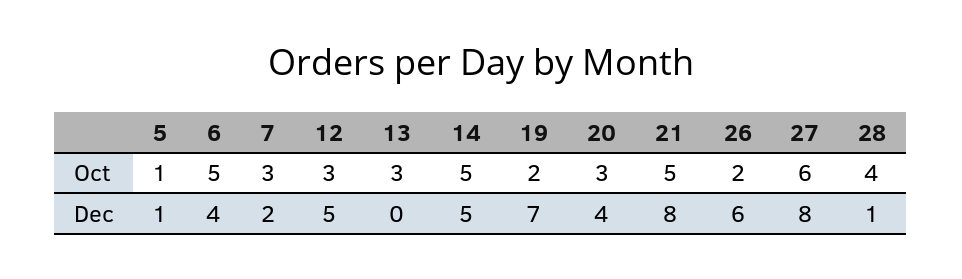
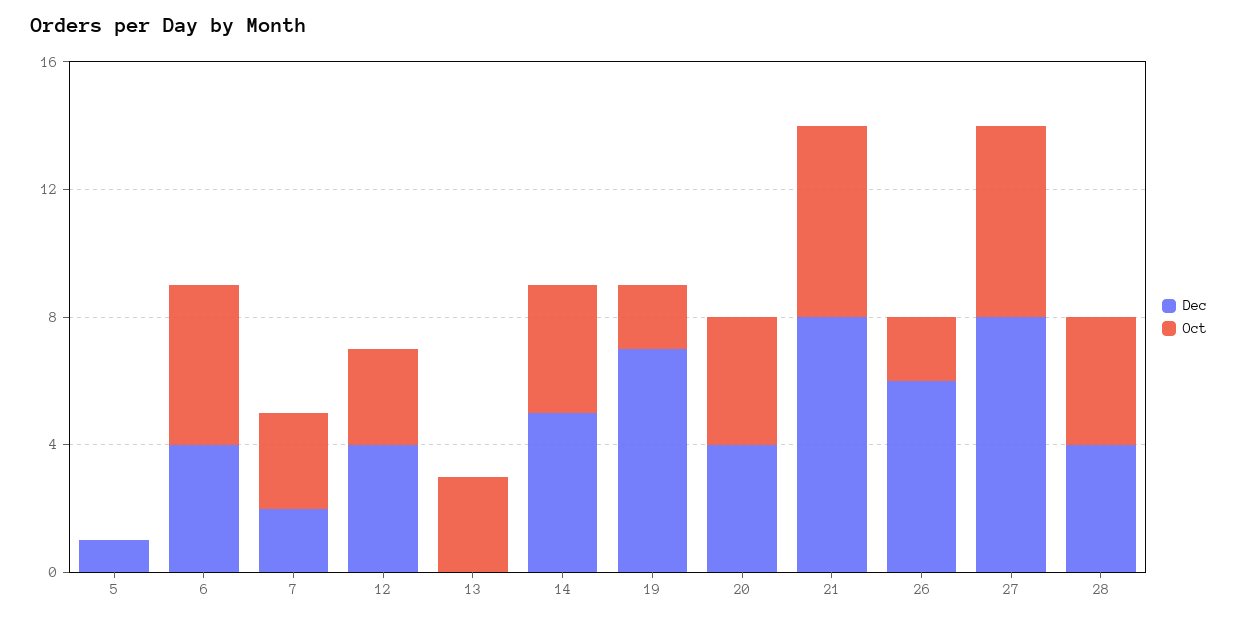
Oct, 5: 1 -> 0
Oct, 14: 5 -> 4
Oct, 20: 3 -> 4
Oct, 21: 5 -> 6
Dec, 12: 5 -> 4
Dec, 28: 1 -> 4

